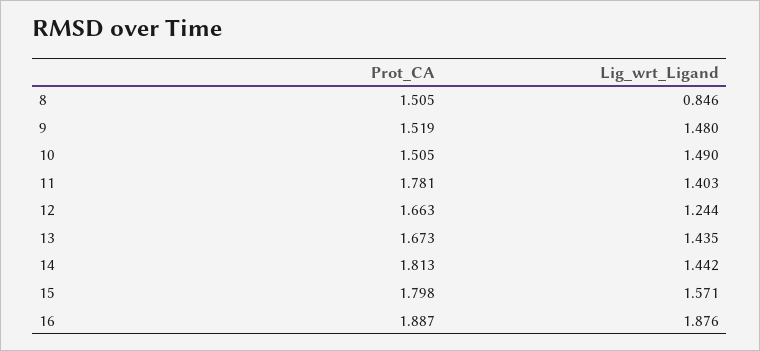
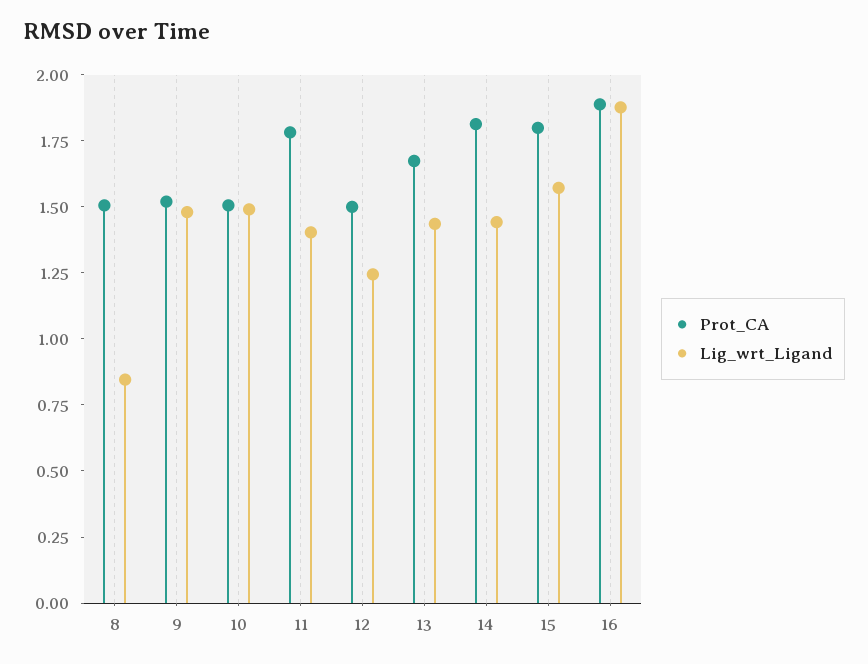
Prot_CA, 12: 1.663 -> 1.5

